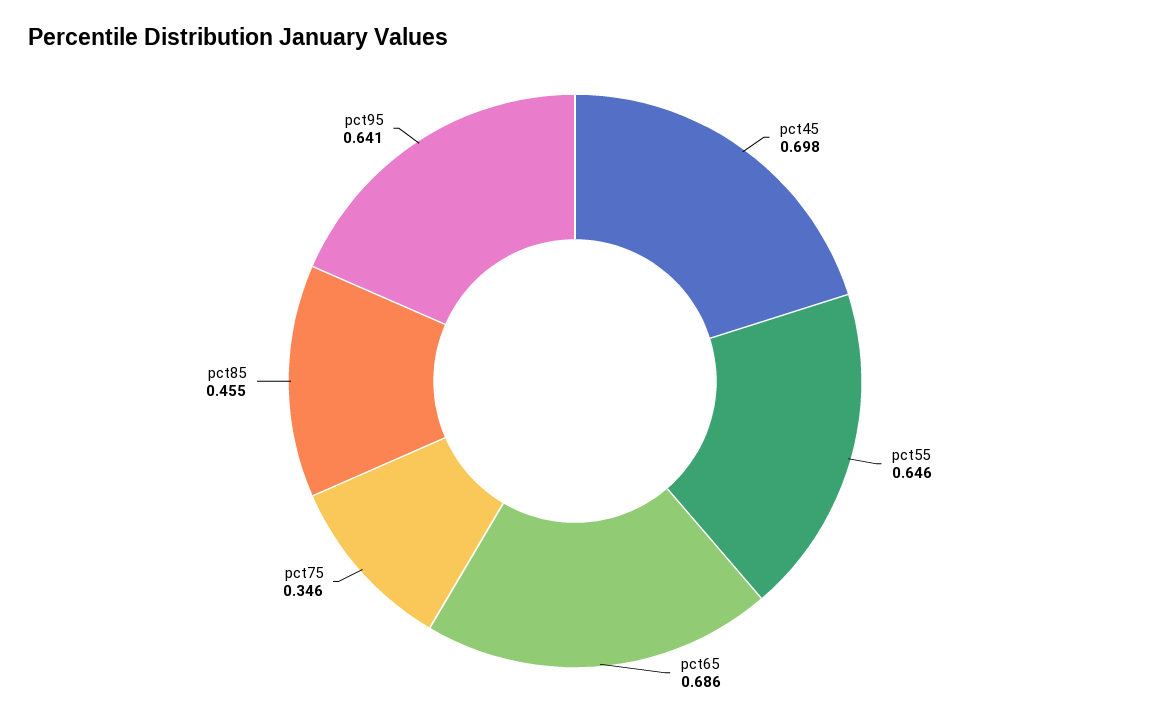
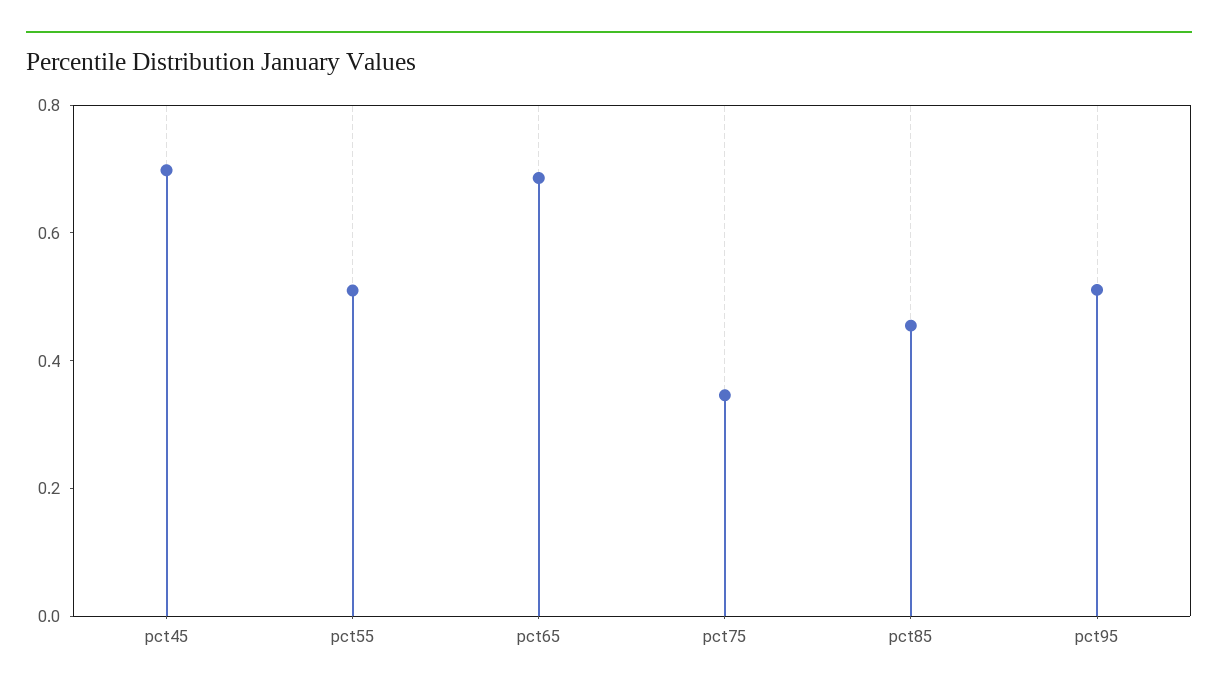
pct55: 0.646 -> 0.5
pct95: 0.641 -> 0.5

